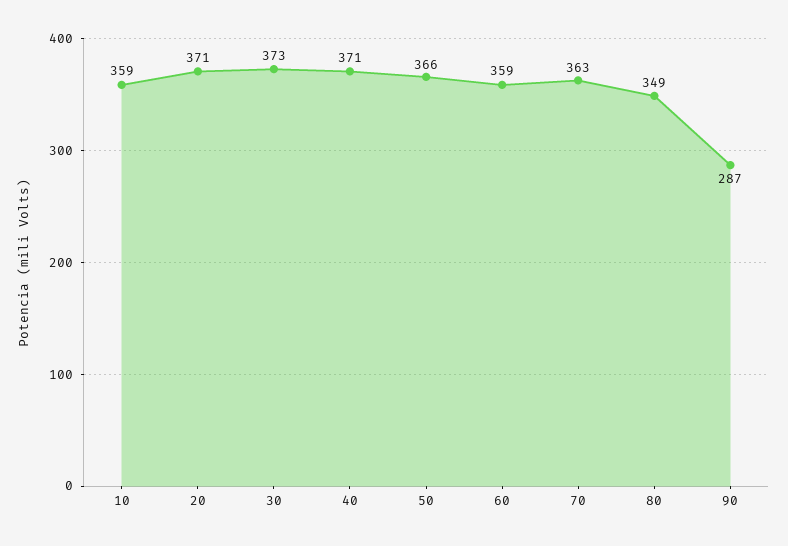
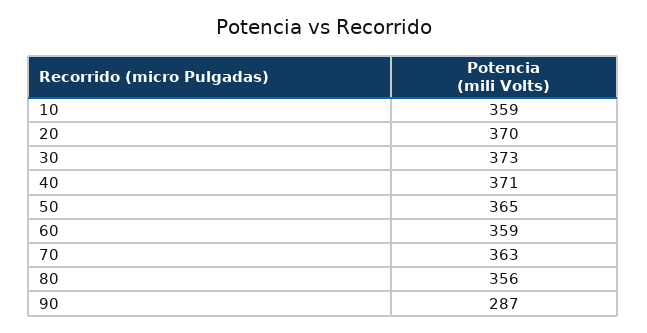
20: 371 -> 370
50: 366 -> 365
80: 349 -> 356

